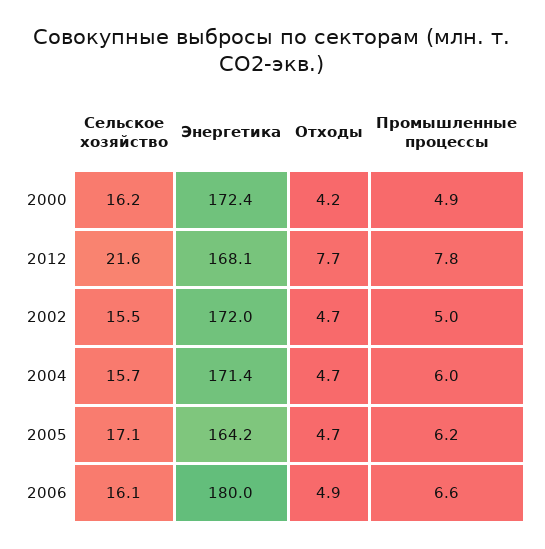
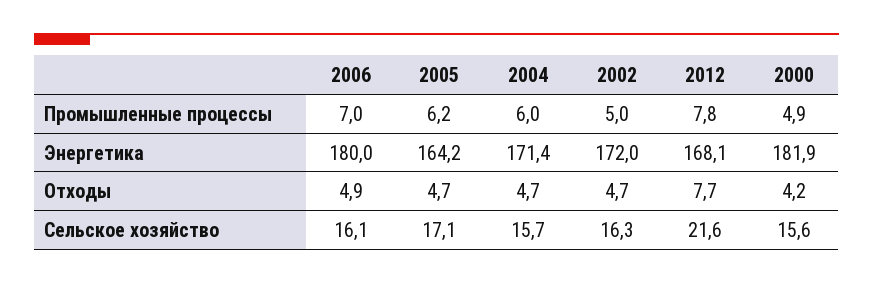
Сельское хозяйство, 2000: 16.2 -> 15.6
Энергетика, 2000: 172.4 -> 181.9
Сельское хозяйство, 2002: 15.5 -> 16.3
Промышленные процессы, 2006: 6.6 -> 7

